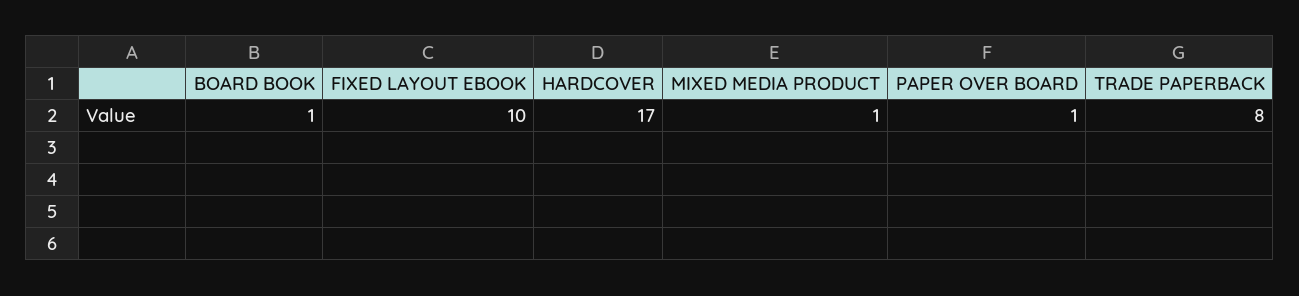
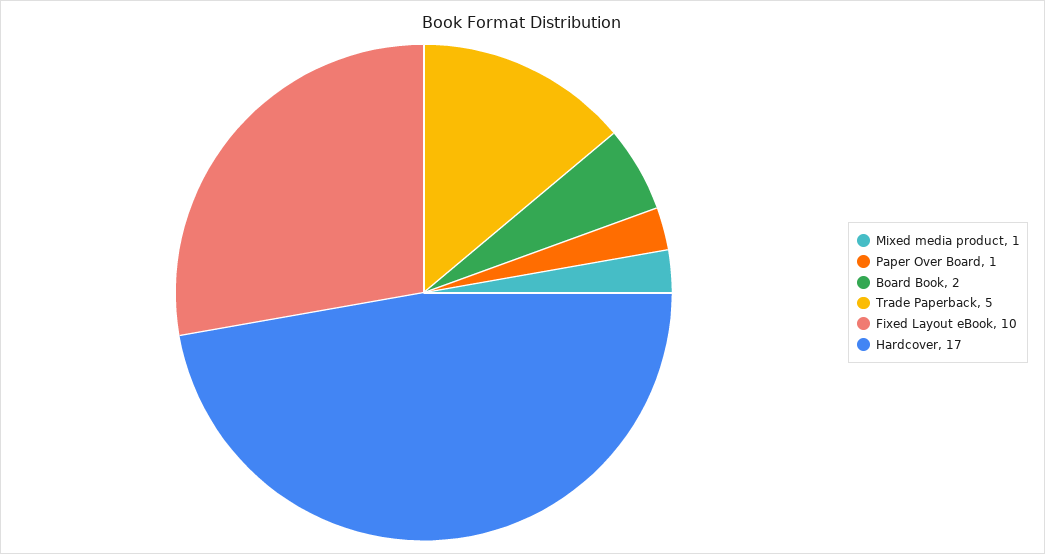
BOARD BOOK: 1 -> 2
TRADE PAPERBACK: 8 -> 5

